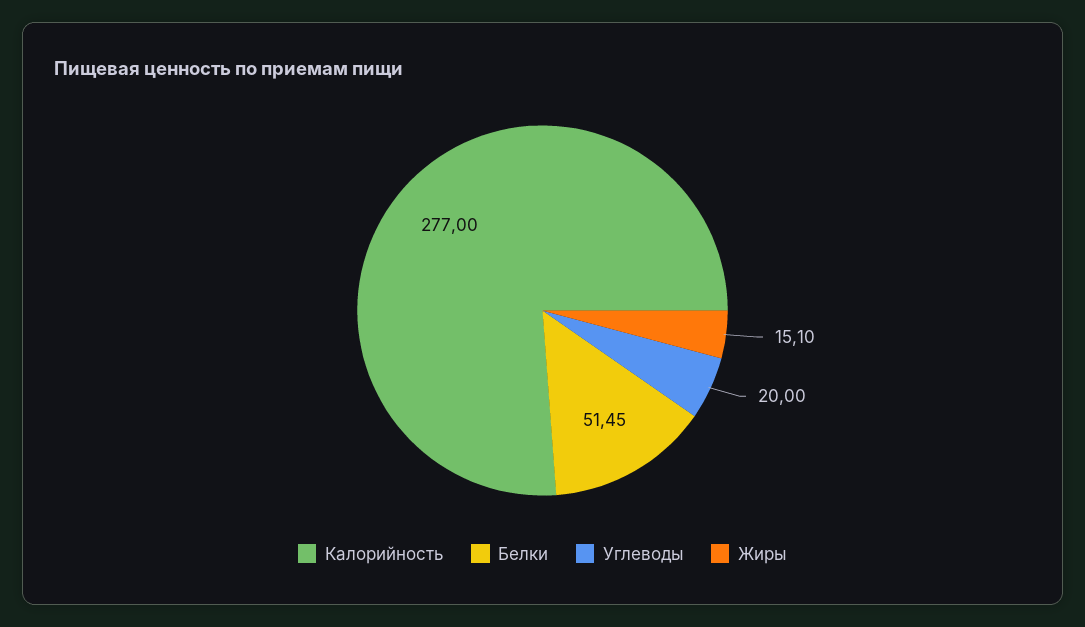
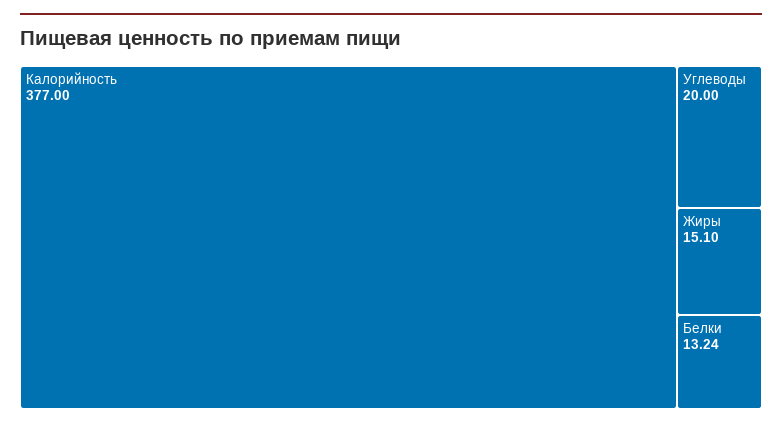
Калорийность: 277 -> 377
Белки: 51.45 -> 13.24

